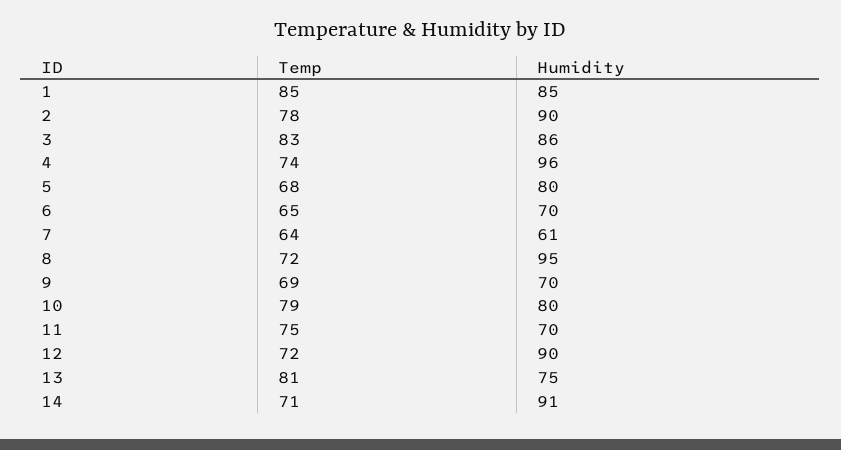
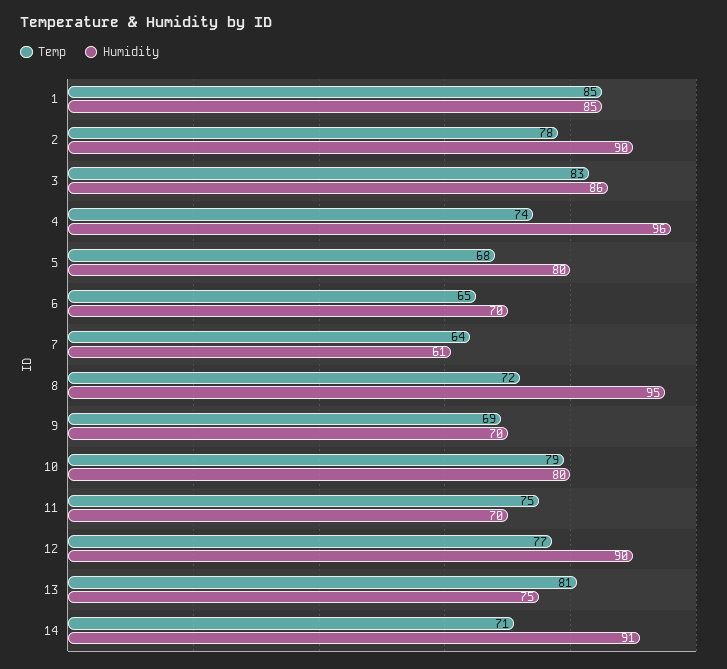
Temp, 12: 72 -> 77

